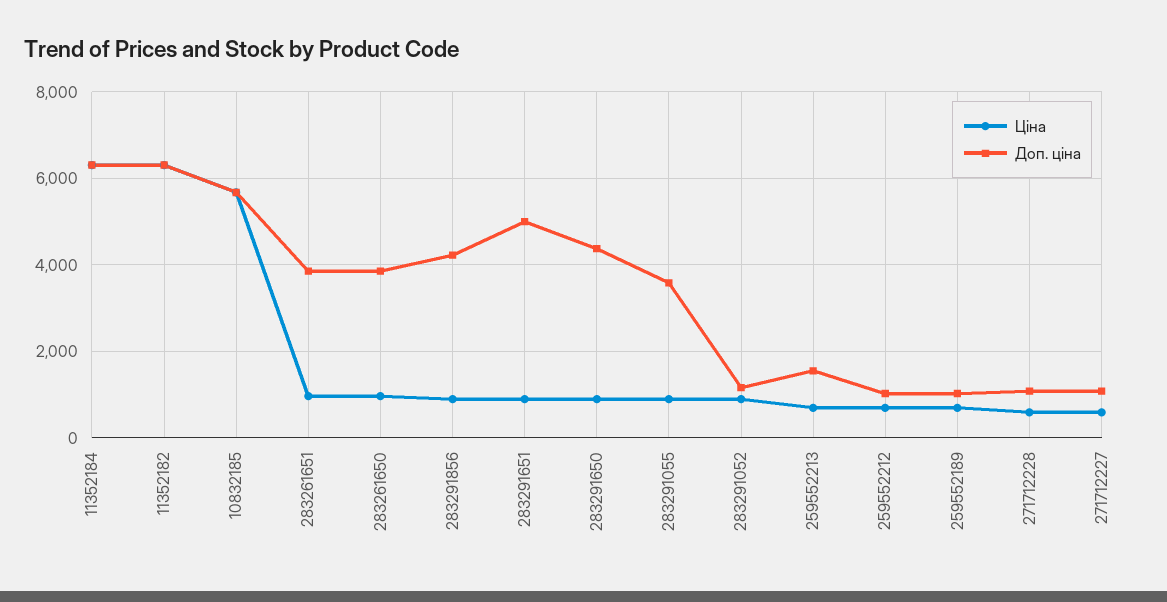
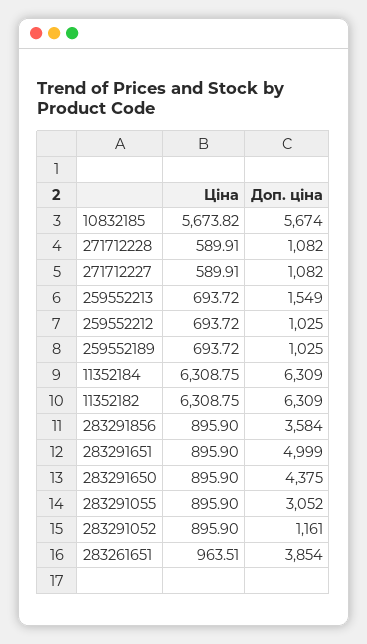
Ціна, 283261650: 1000 -> none
Доп. ціна, 283261650: 3800 -> none
Доп. ціна, 283291856: 4200 -> 3584
Доп. ціна, 283291055: 3600 -> 3052

